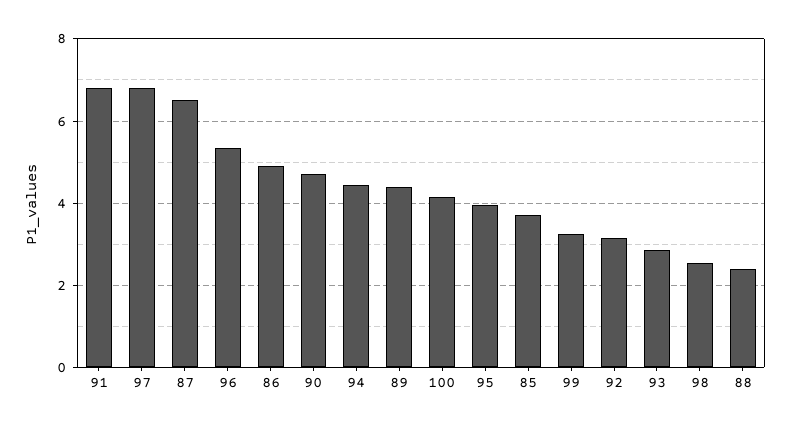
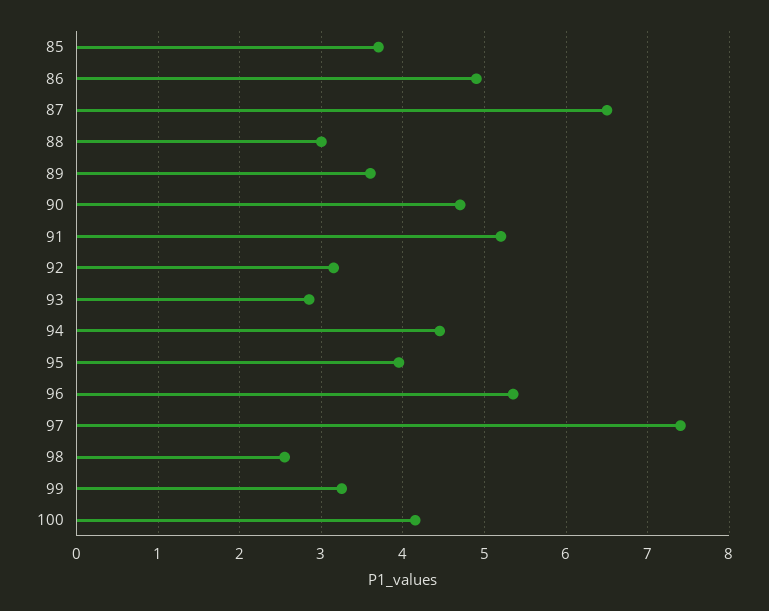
91: 6.8 -> 5.2
97: 6.8 -> 7.4
89: 4.4 -> 3.6
88: 2.4 -> 3

